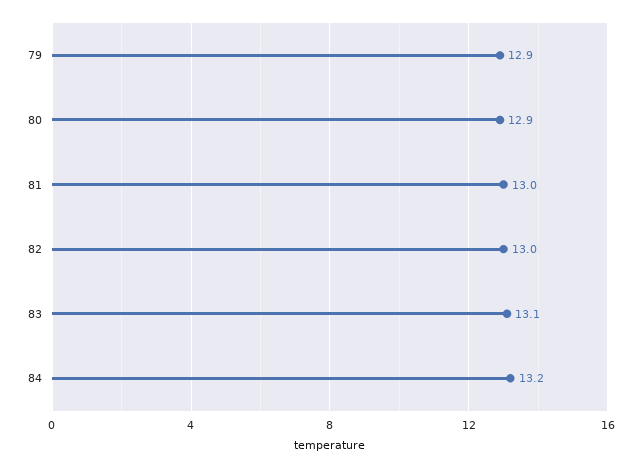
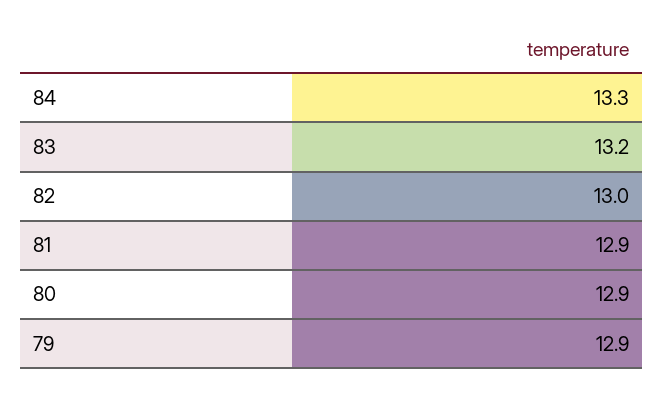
81: 13 -> 12.9
83: 13.1 -> 13.2
84: 13.2 -> 13.3

